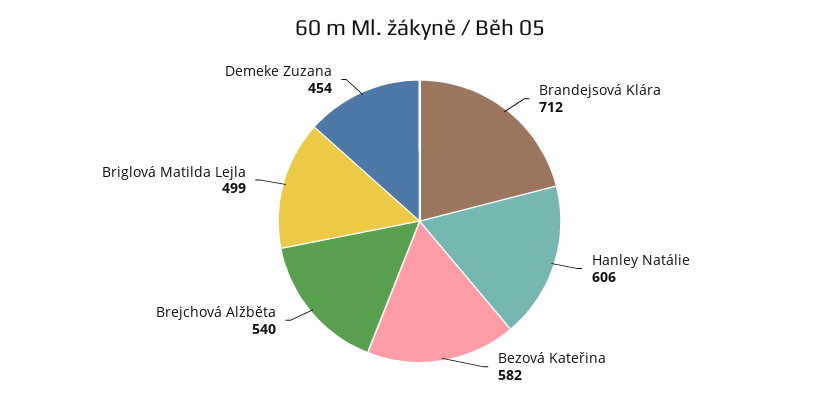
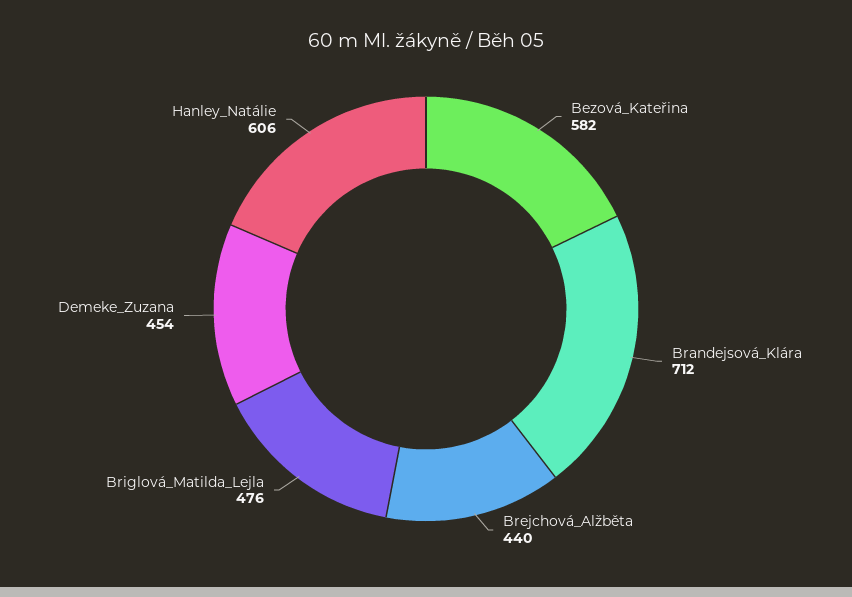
Brejchová Alžběta: 540 -> 440
Briglová Matilda Lejla: 499 -> 476

